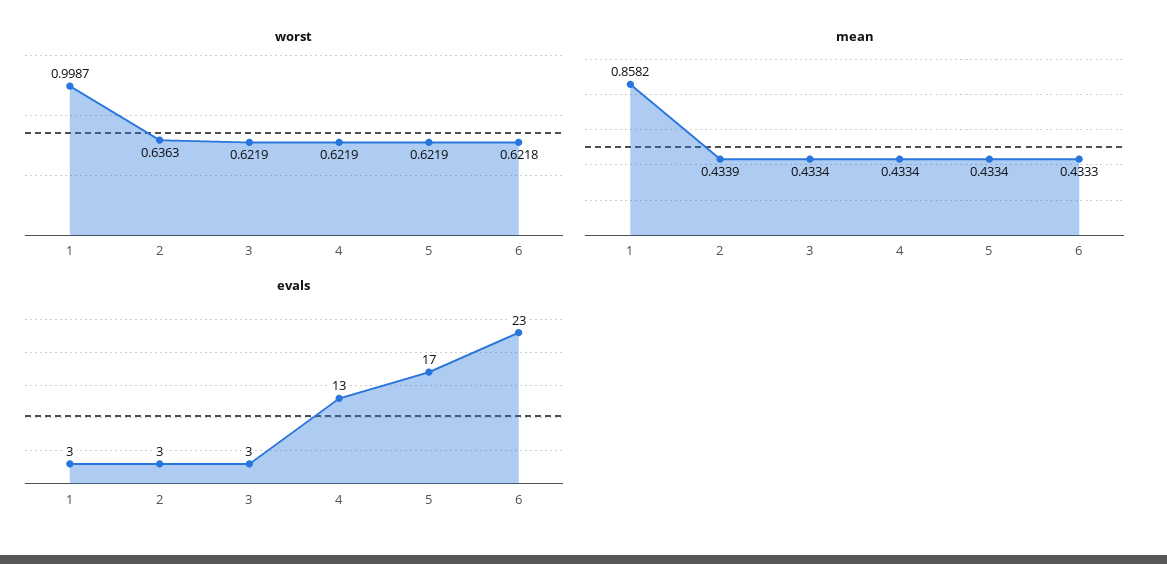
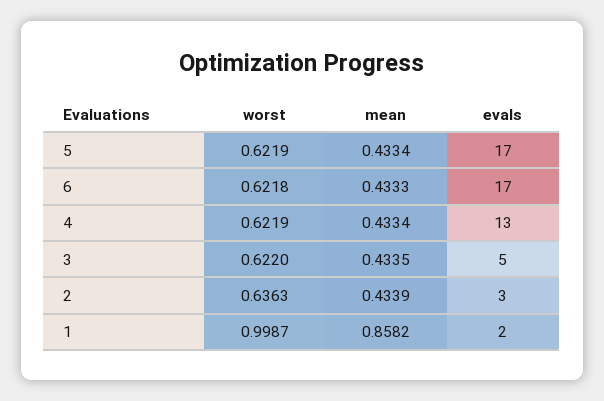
worst, 3: 0.6219 -> 0.622
mean, 3: 0.4334 -> 0.4335
evals, 1: 3 -> 2
evals, 3: 3 -> 5
evals, 6: 23 -> 17

